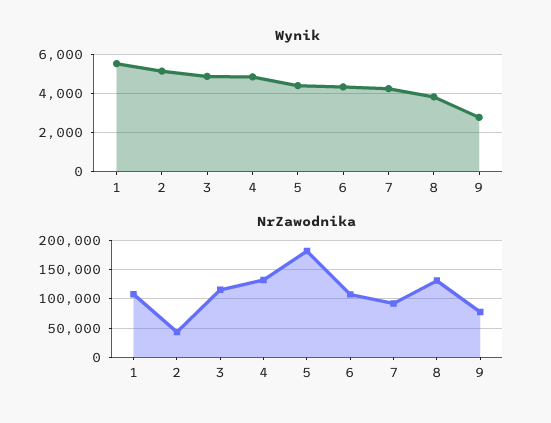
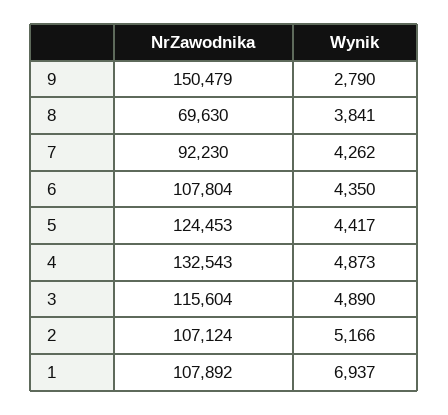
Wynik, 1: 5500 -> 6937
NrZawodnika, 2: 50000 -> 107124
NrZawodnika, 5: 175000 -> 124453
NrZawodnika, 8: 125000 -> 69630
NrZawodnika, 9: 75000 -> 150479

